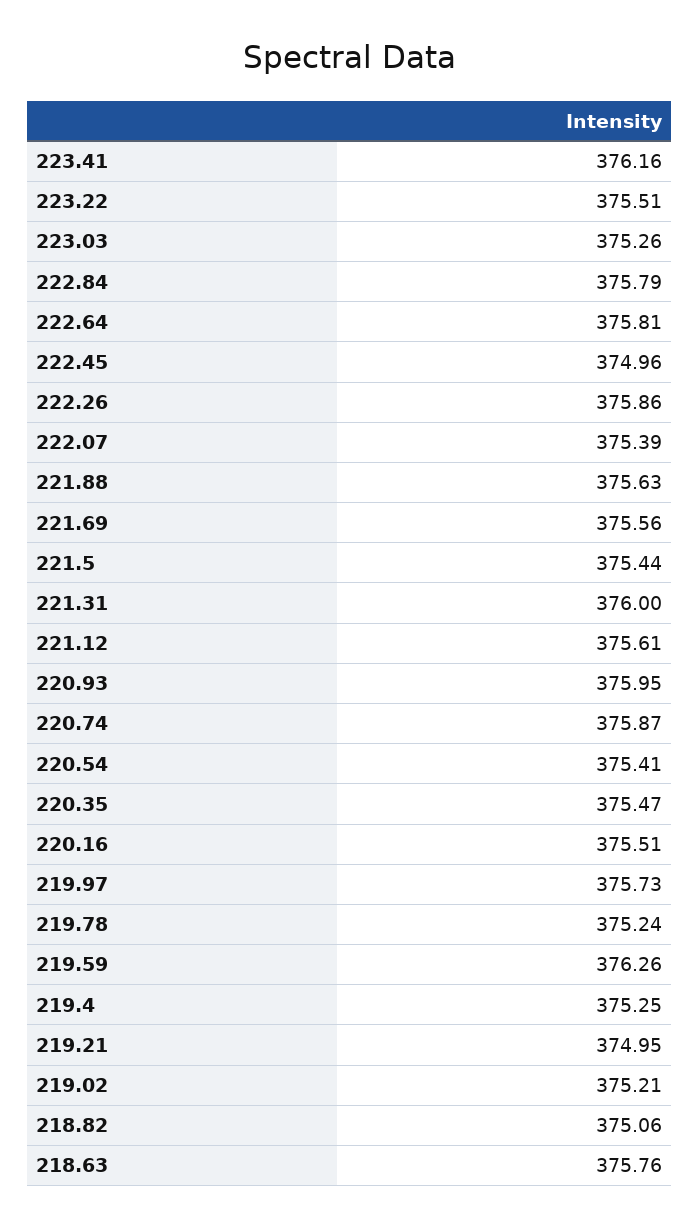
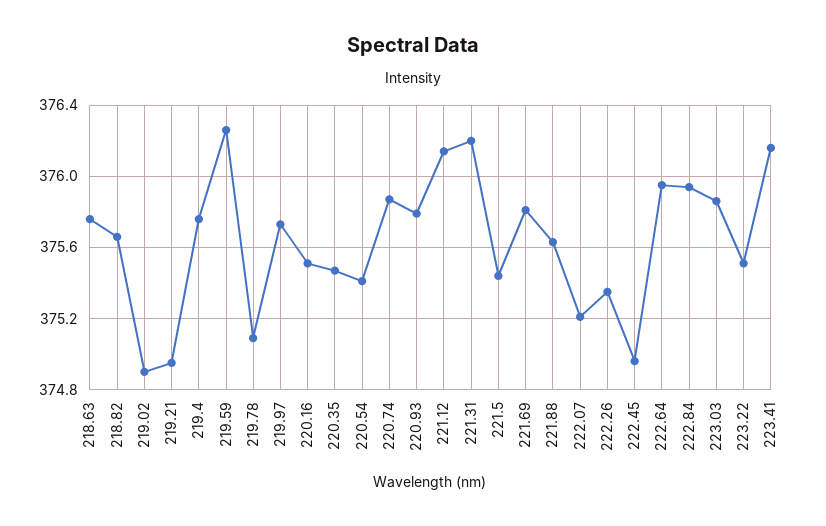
223.03: 375.26 -> 375.85
222.84: 375.79 -> 375.95
222.64: 375.81 -> 375.95
222.26: 375.86 -> 375.35
222.07: 375.39 -> 375.2
221.69: 375.56 -> 375.8
221.31: 376 -> 376.2
221.12: 375.61 -> 376.15
220.93: 375.95 -> 375.8
219.78: 375.24 -> 375.1
219.4: 375.25 -> 375.75
219.02: 375.21 -> 374.9
218.82: 375.06 -> 375.65

